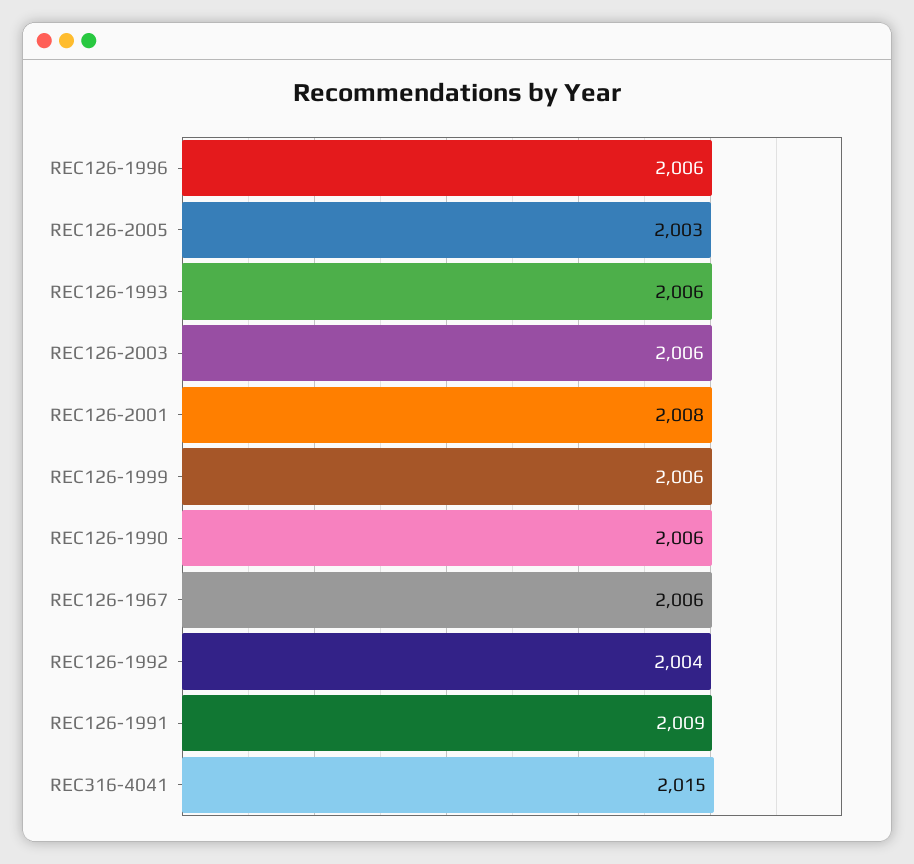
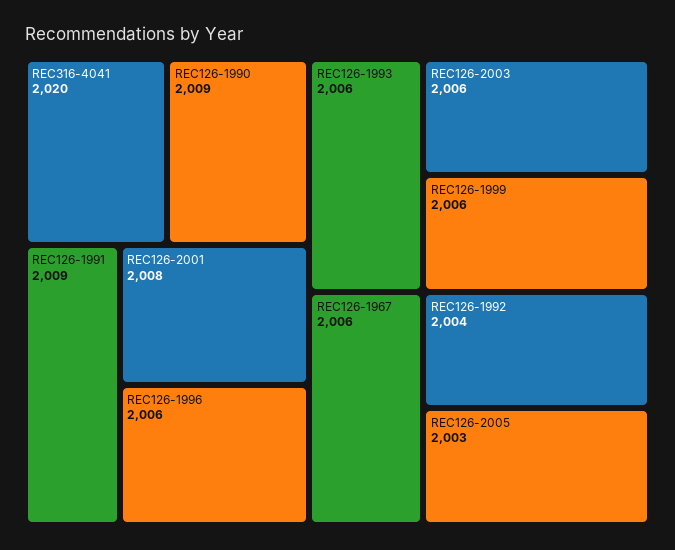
REC126-1990: 2006 -> 2009
REC316-4041: 2015 -> 2020

